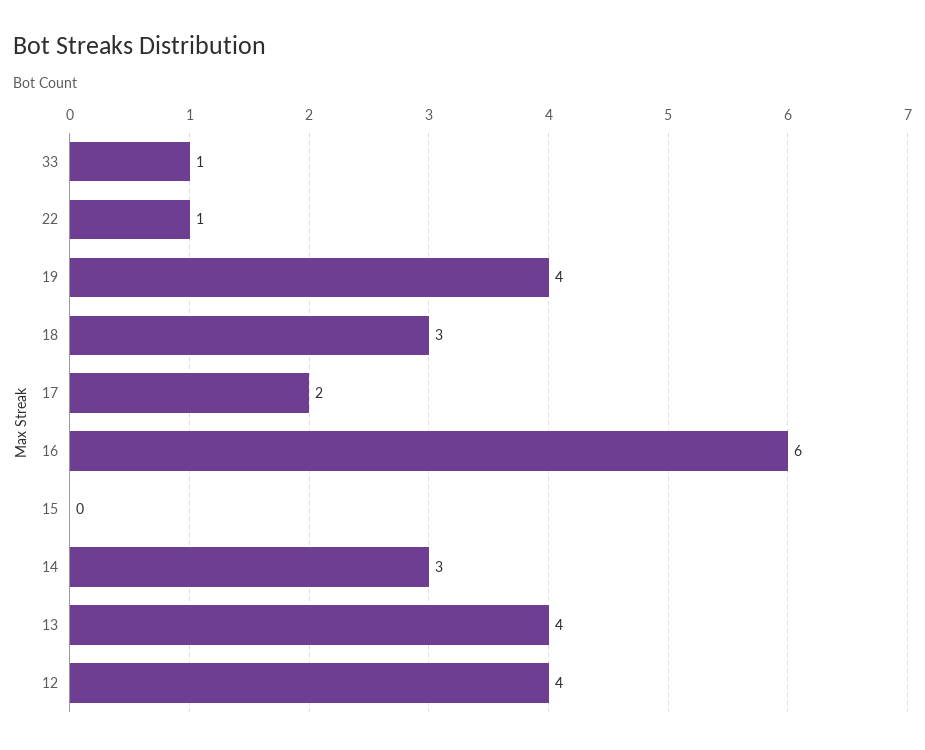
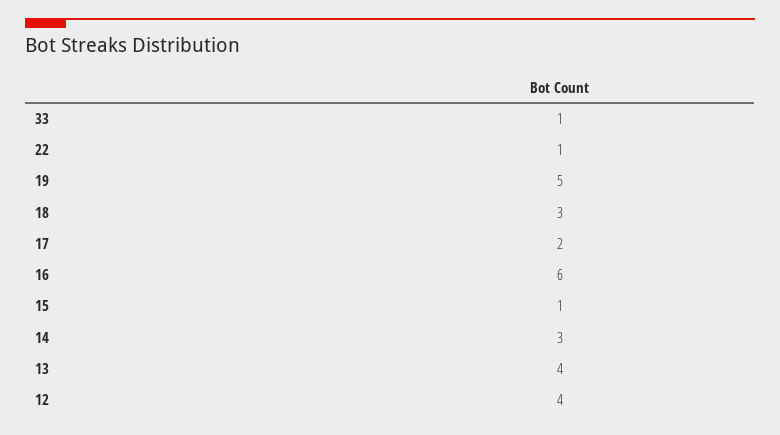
19: 4 -> 5
15: 0 -> 1

